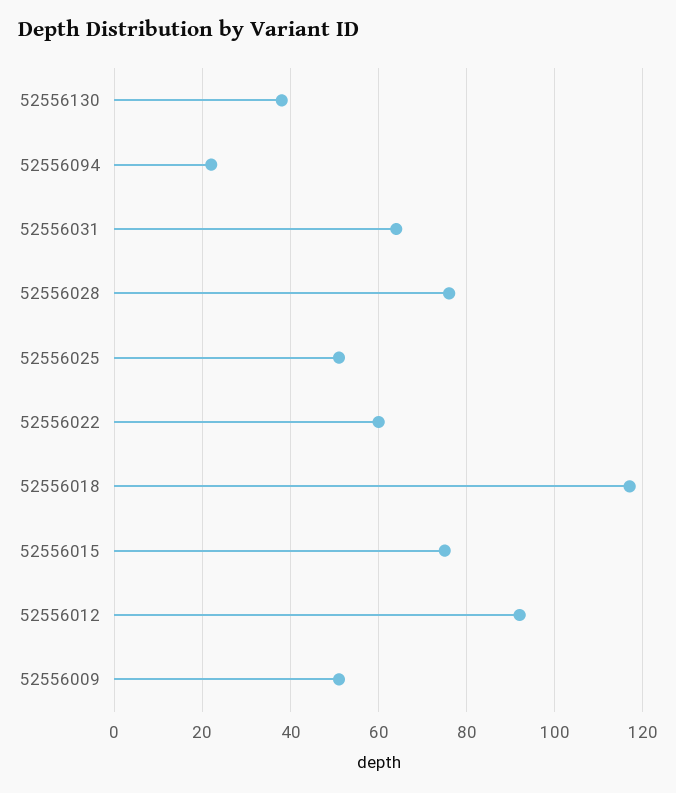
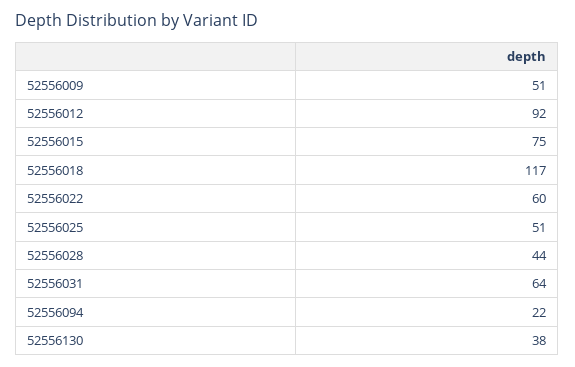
52556028: 75 -> 44

